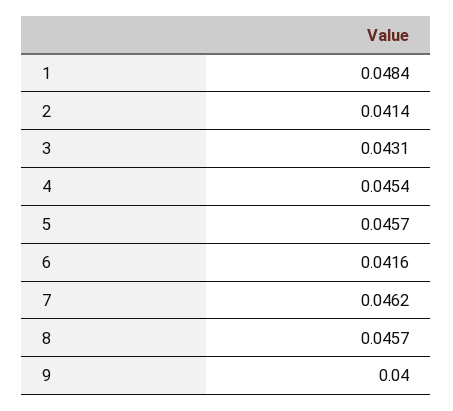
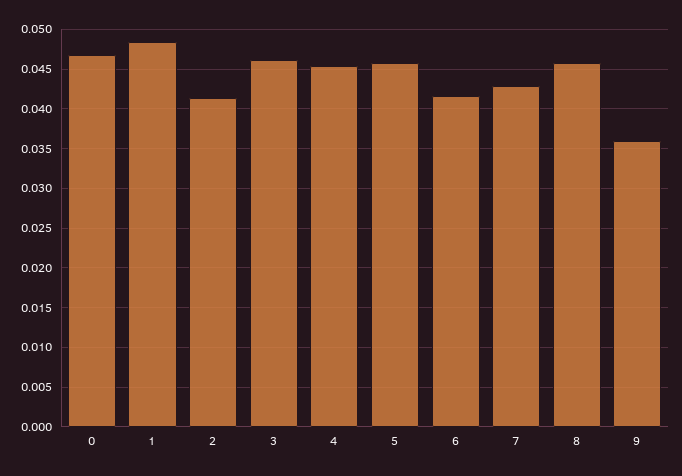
3: 0.0431 -> 0.046
7: 0.0462 -> 0.043
9: 0.04 -> 0.036
0: none -> 0.047

